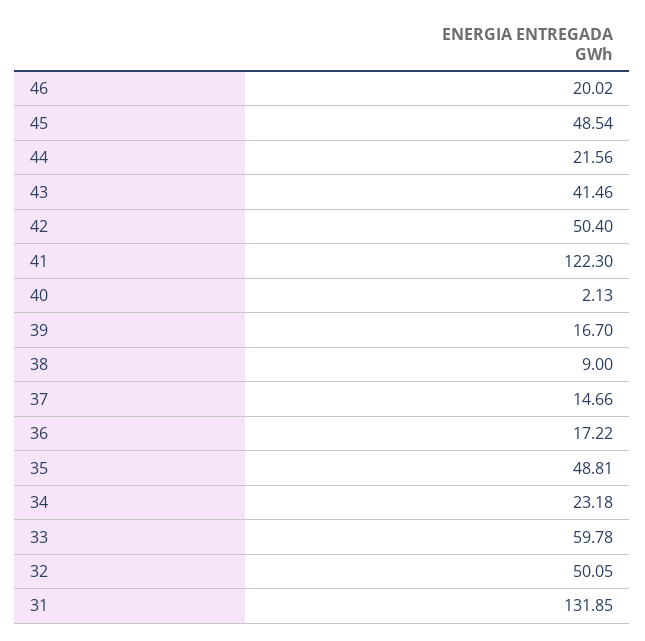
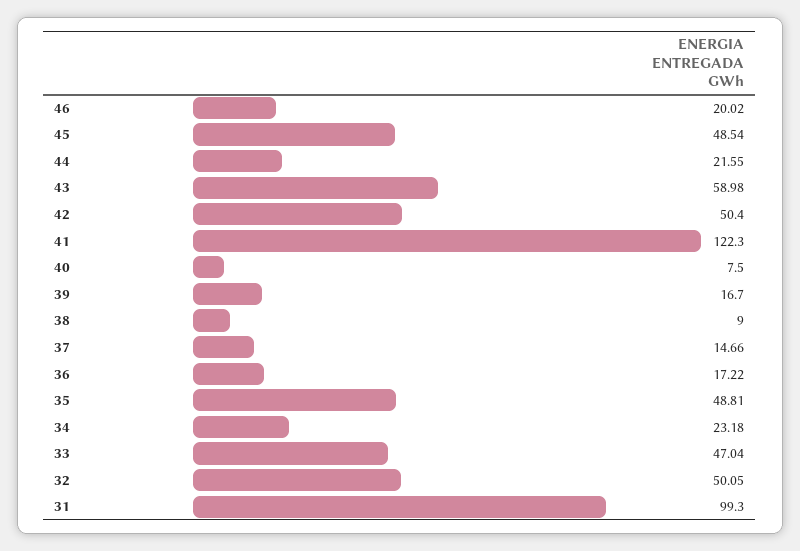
44: 21.56 -> 21.55
43: 41.46 -> 58.98
40: 2.13 -> 7.5
33: 59.78 -> 47.04
31: 131.85 -> 99.3

